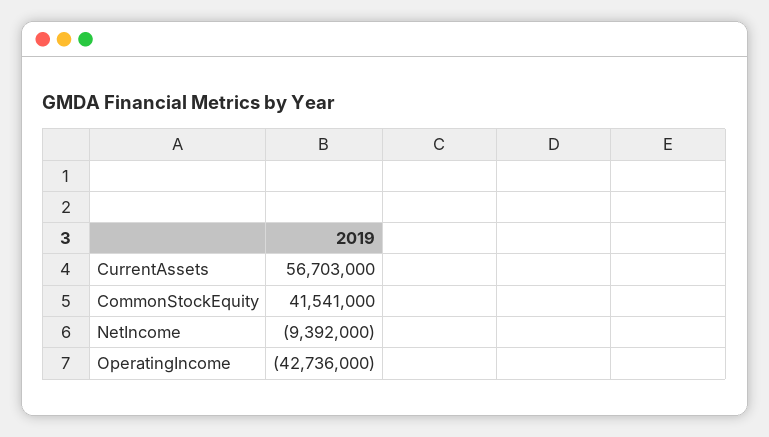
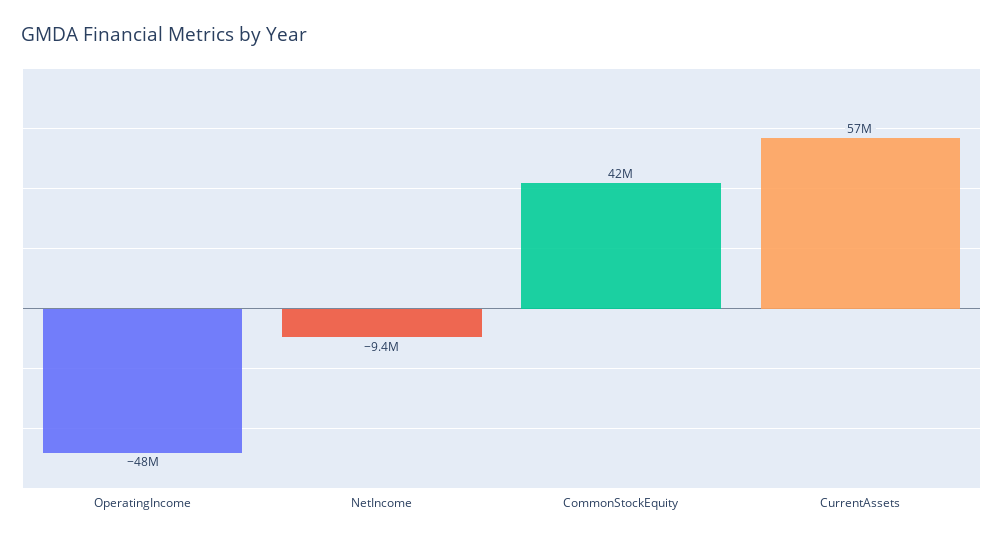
OperatingIncome: -42736000 -> -48000000

